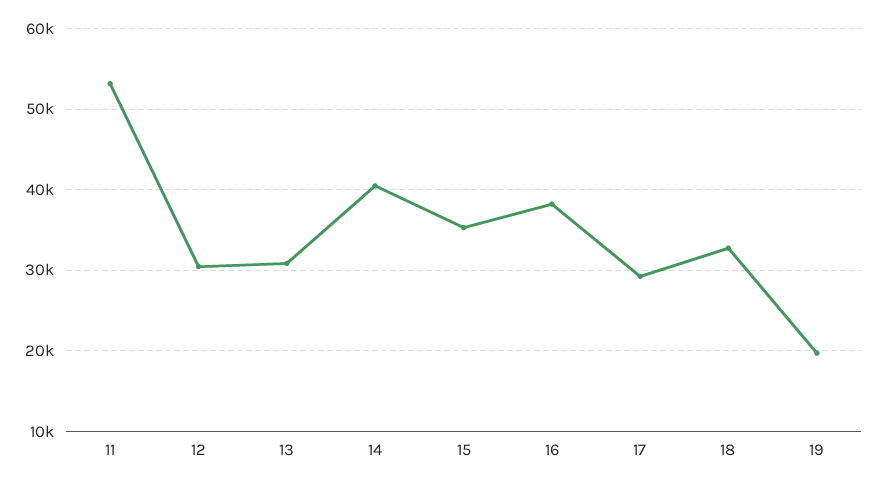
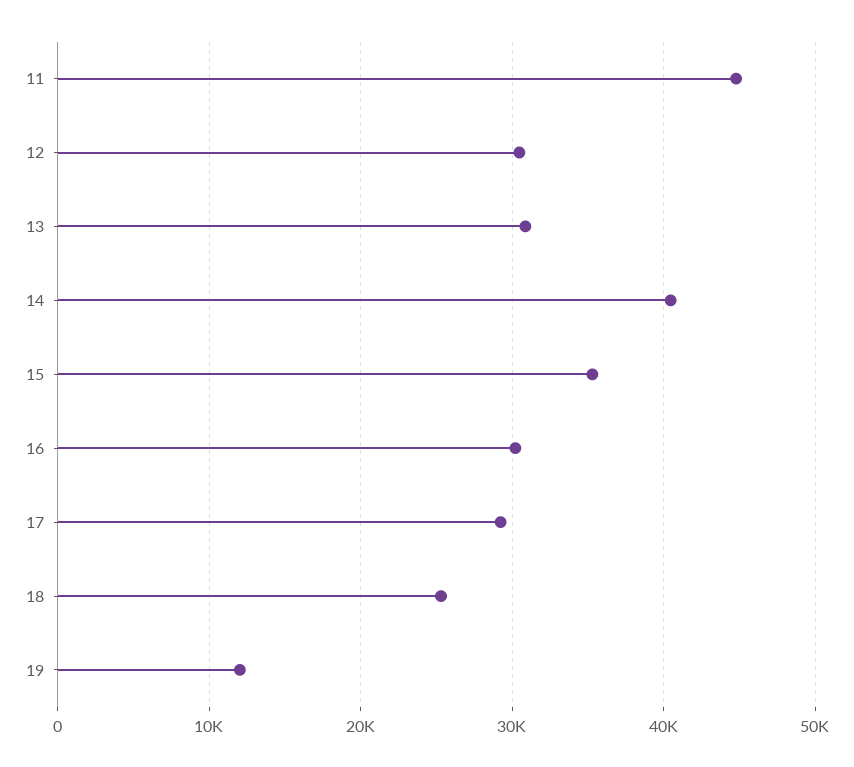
11: 53000 -> 45000
16: 38000 -> 30000
18: 33000 -> 25000
19: 20000 -> 12000

